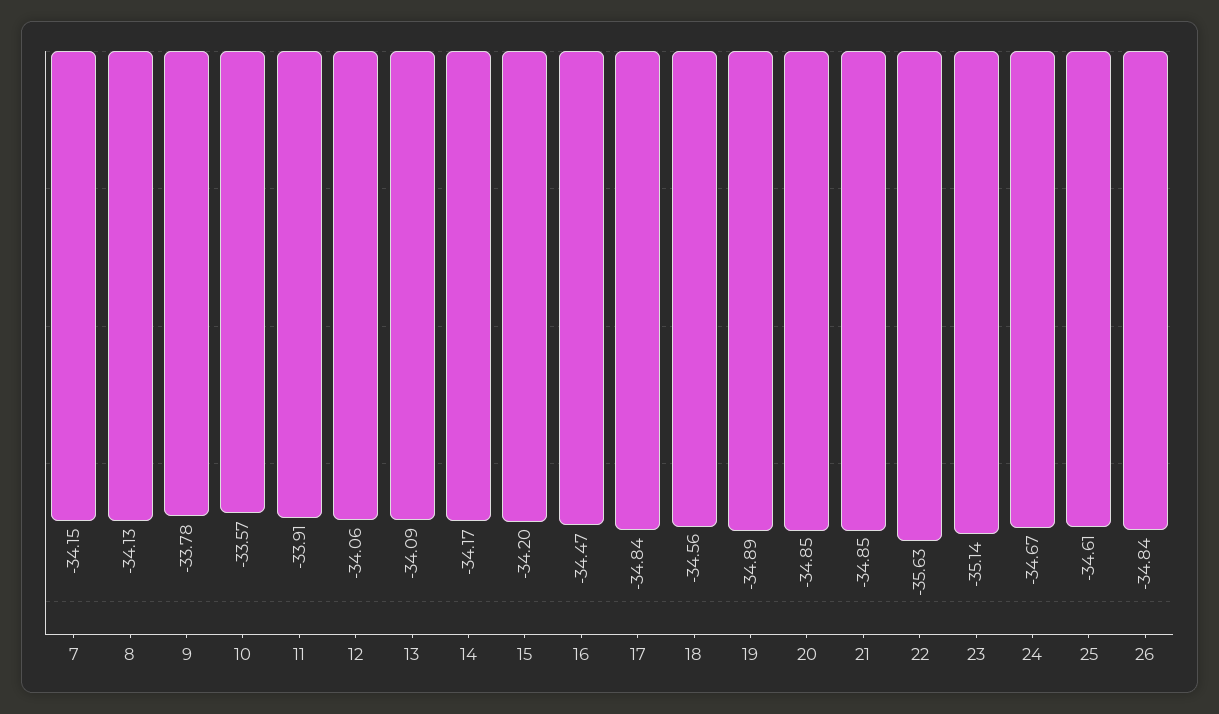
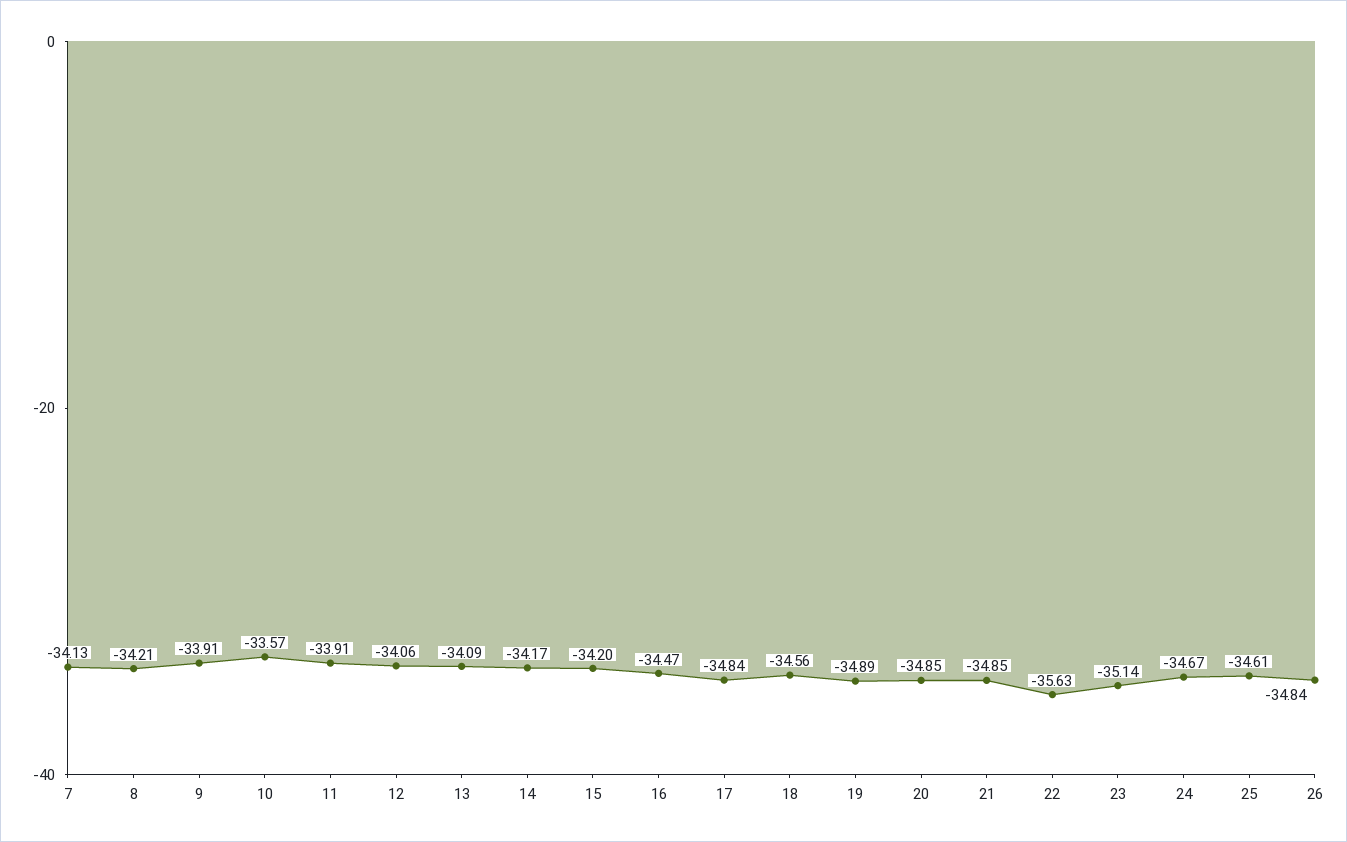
7: -34.15 -> -34.13
8: -34.13 -> -34.21
9: -33.78 -> -33.91

